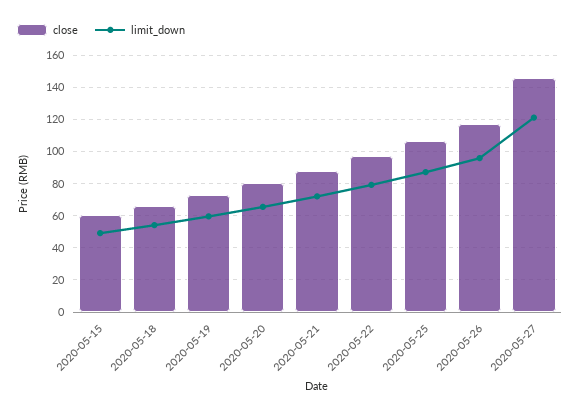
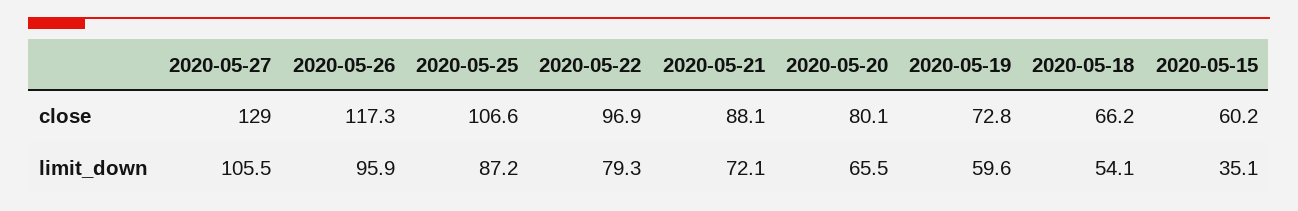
limit_down, 2020-05-15: 50 -> 35.1
close, 2020-05-27: 145 -> 129
limit_down, 2020-05-27: 120 -> 105.5

